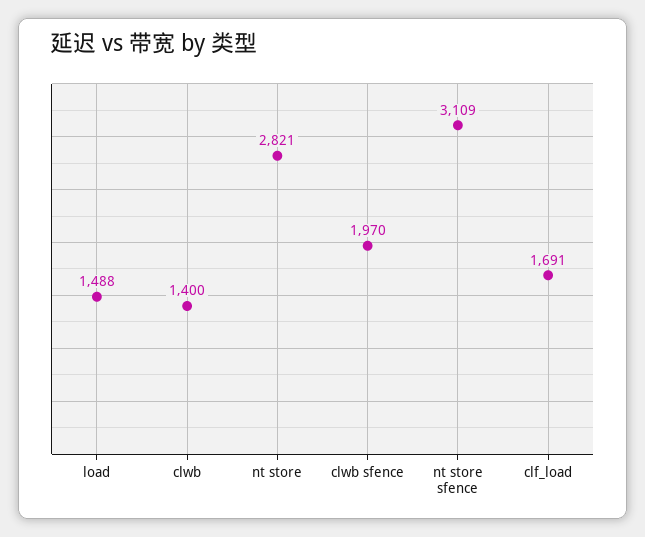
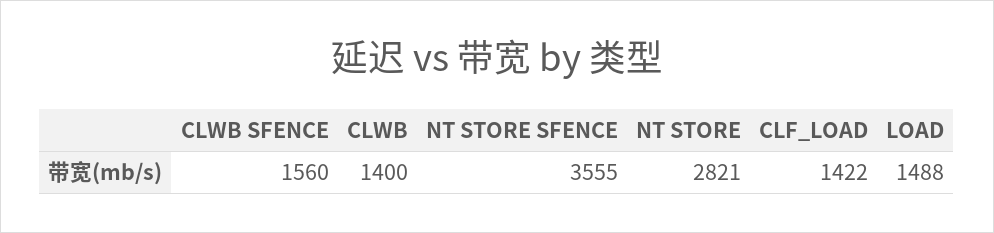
clwb sfence: 1970 -> 1560
nt store sfence: 3109 -> 3555
clf_load: 1691 -> 1422

